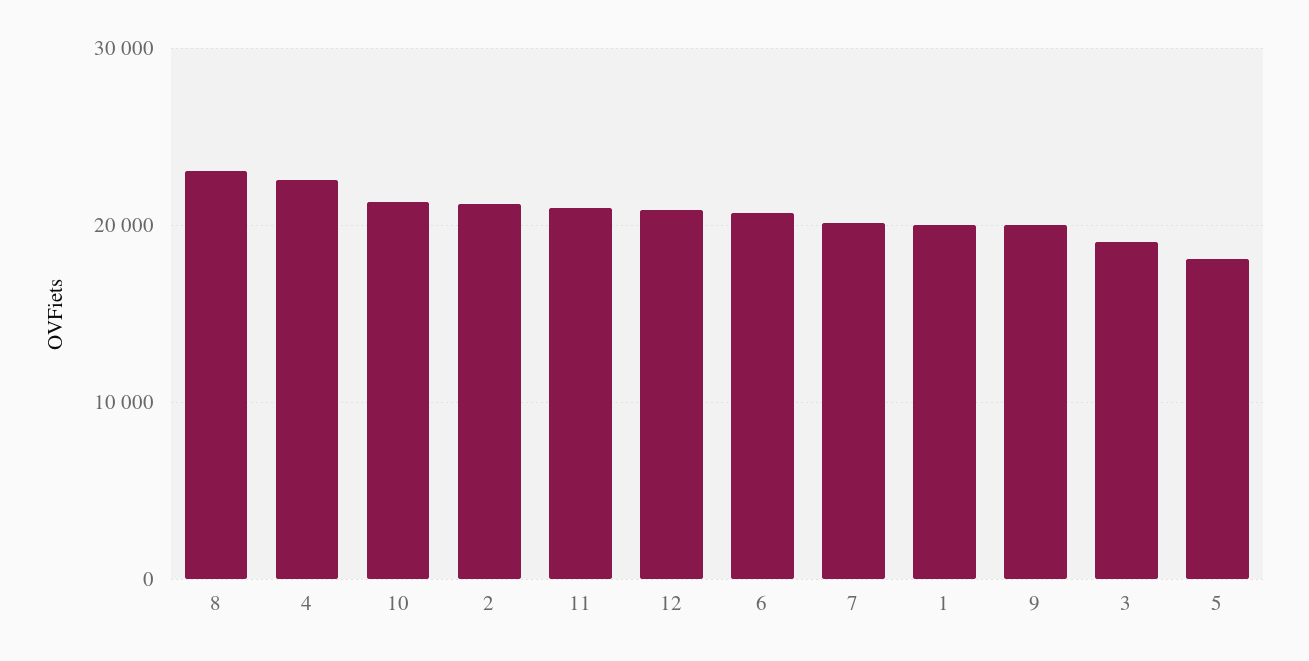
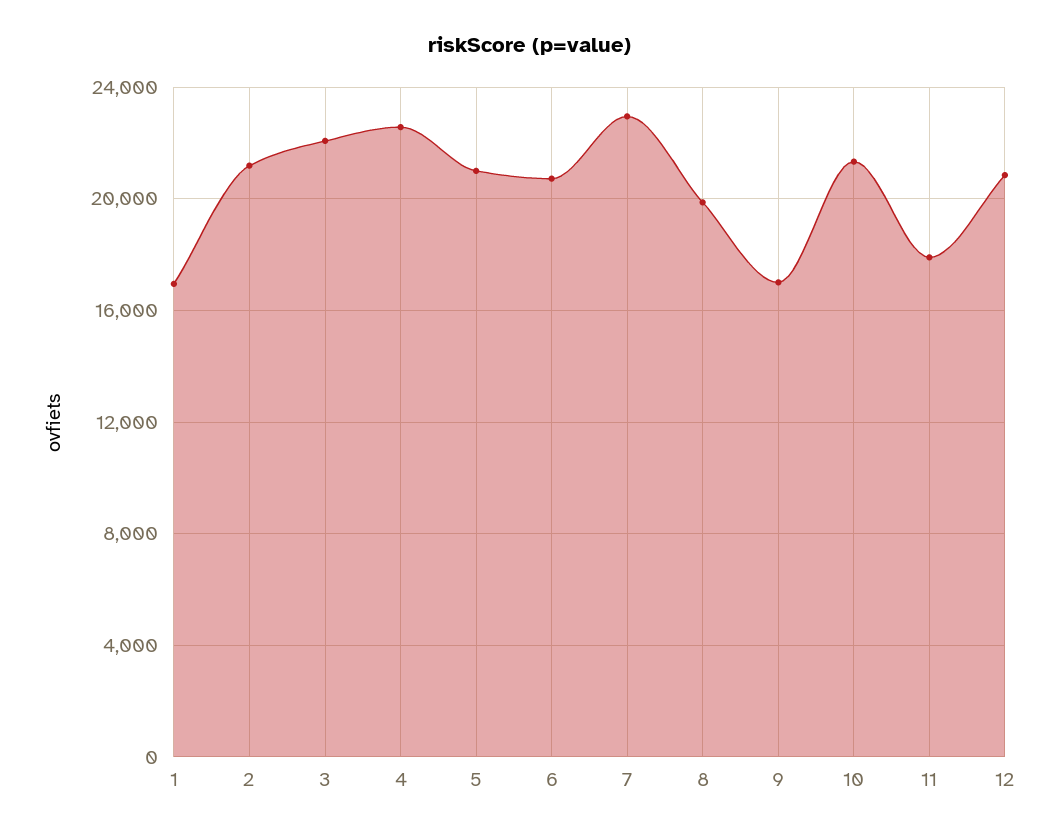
8: 23000 -> 20000
11: 21000 -> 18000
7: 20000 -> 23000
1: 20000 -> 17000
9: 20000 -> 17000
3: 19000 -> 22000
5: 18000 -> 21000

